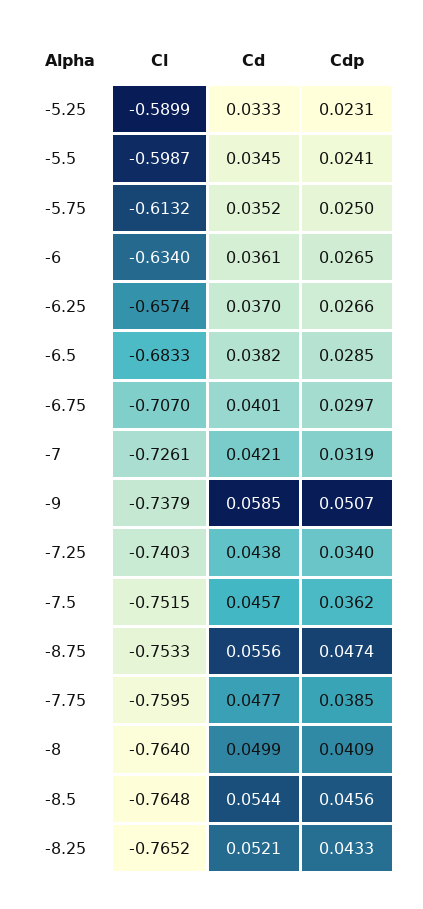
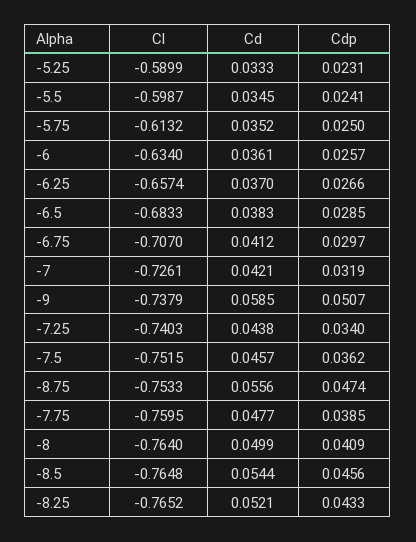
Cdp, -6: 0.0265 -> 0.0257
Cd, -6.5: 0.0382 -> 0.0383
Cd, -6.75: 0.0401 -> 0.0412

